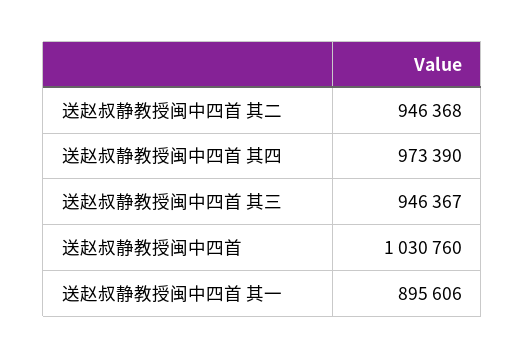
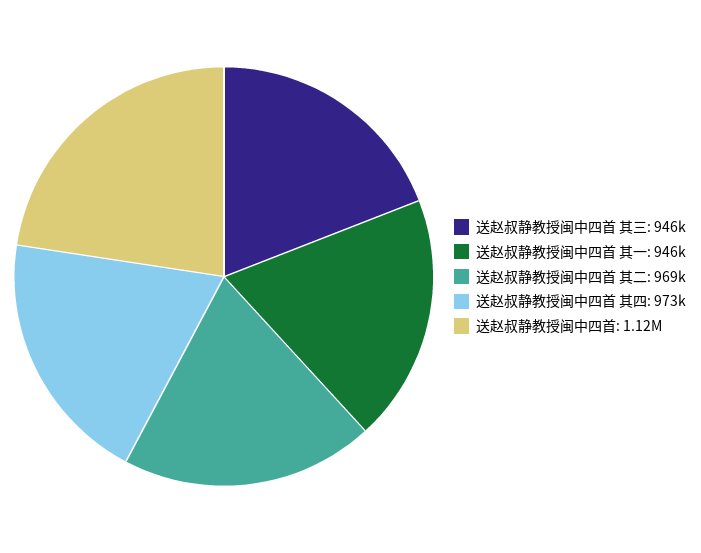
送赵叔静教授闽中四首 其二: 946368 -> 969000
送赵叔静教授闽中四首: 1030760 -> 1120000
送赵叔静教授闽中四首 其一: 895606 -> 946000

